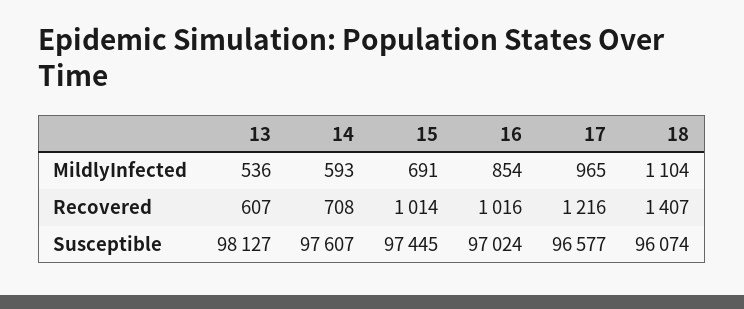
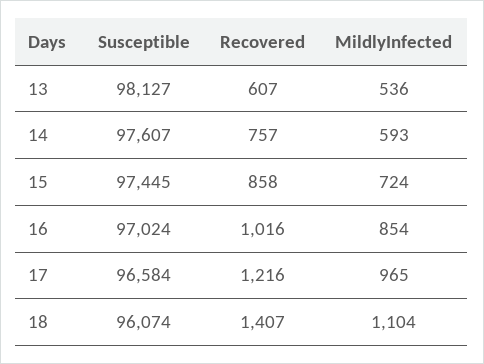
15, MildlyInfected: 691 -> 724
14, Recovered: 708 -> 757
15, Recovered: 1014 -> 858
17, Susceptible: 96577 -> 96584

